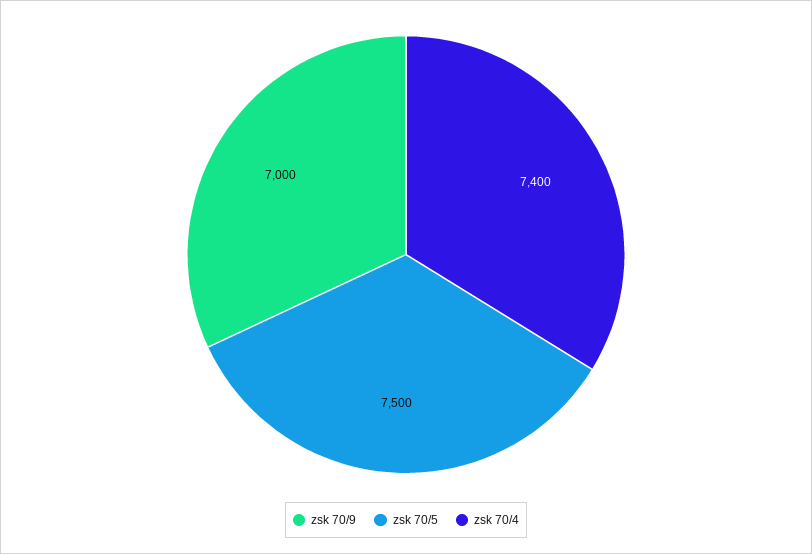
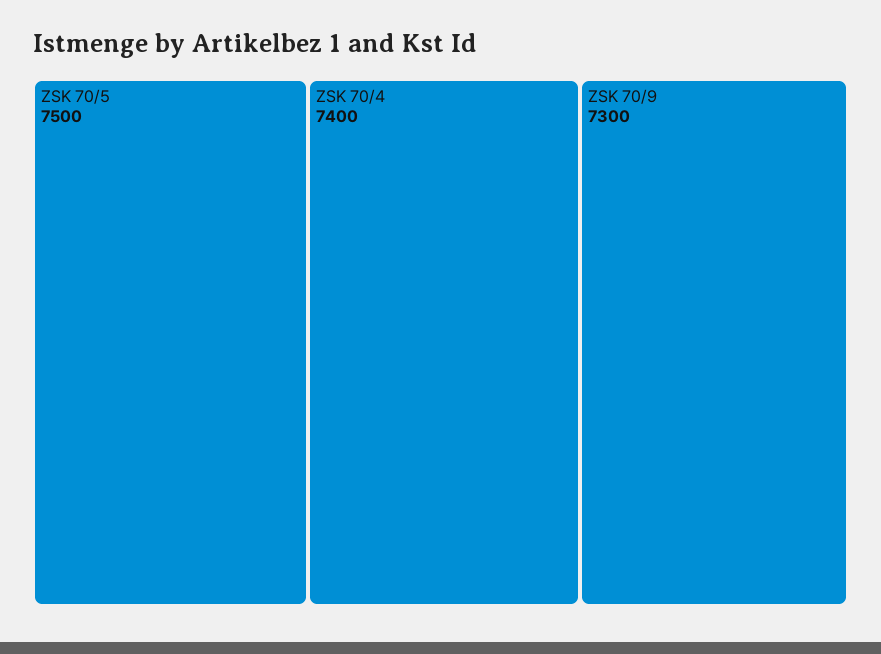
zsk 70/9: 7000 -> 7300

